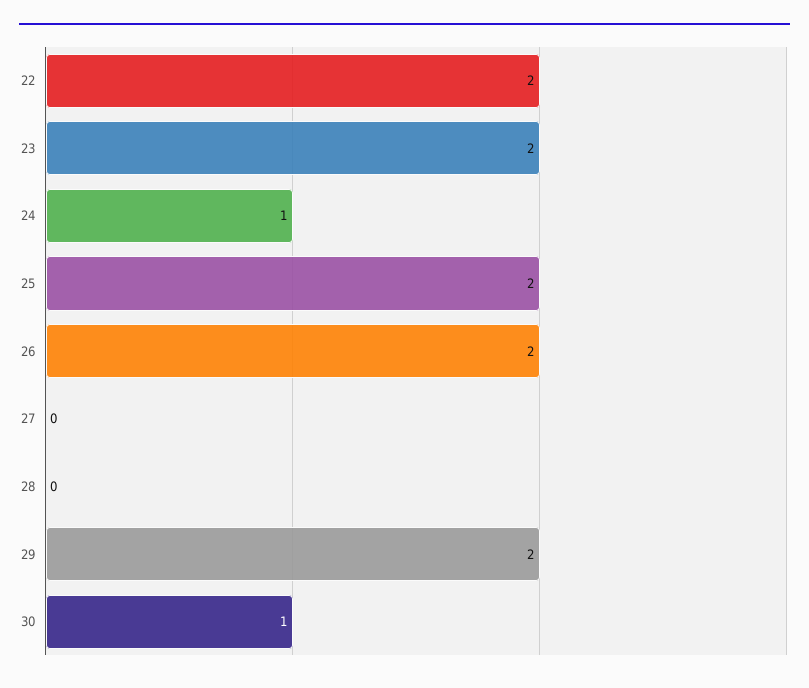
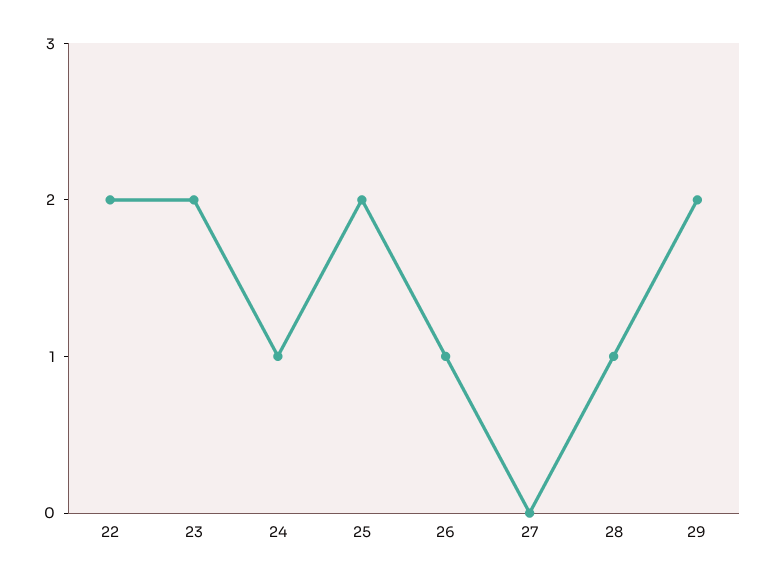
26: 2 -> 1
28: 0 -> 1
30: 1 -> none

